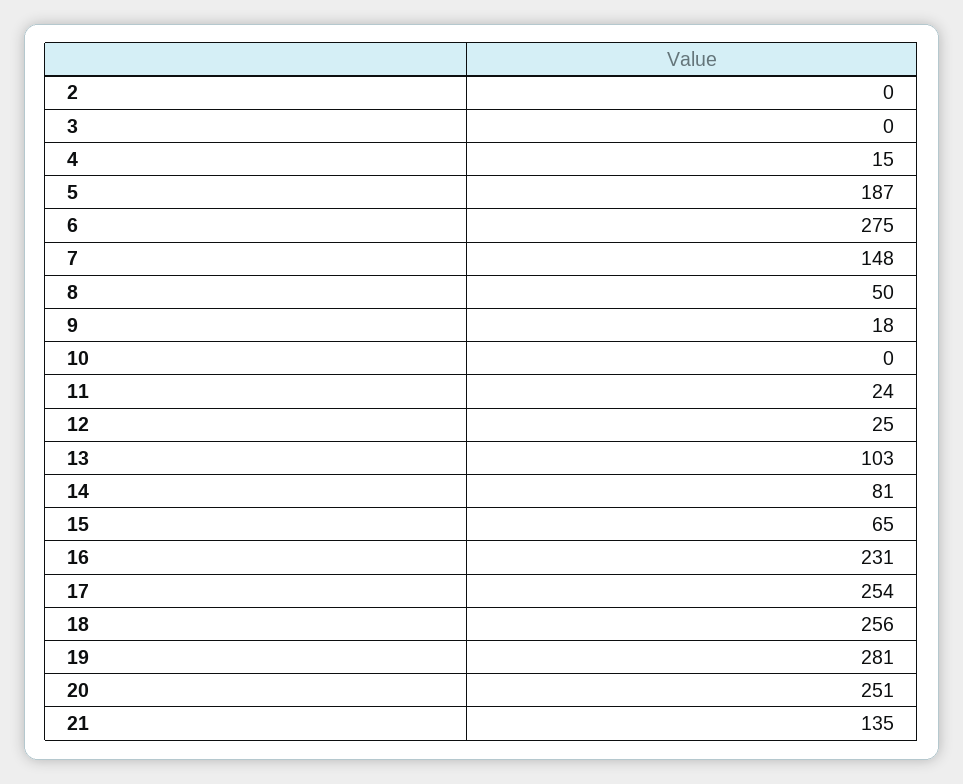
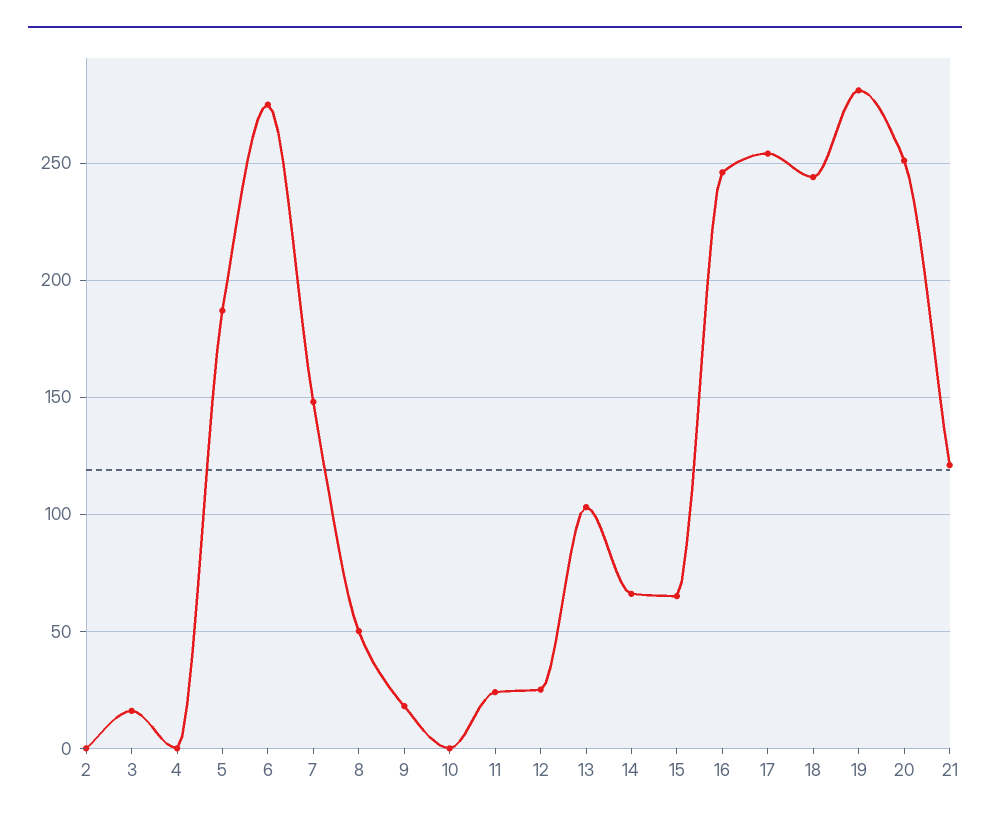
3: 0 -> 15
4: 15 -> 0
14: 81 -> 65
16: 231 -> 245
18: 256 -> 245
21: 135 -> 120

